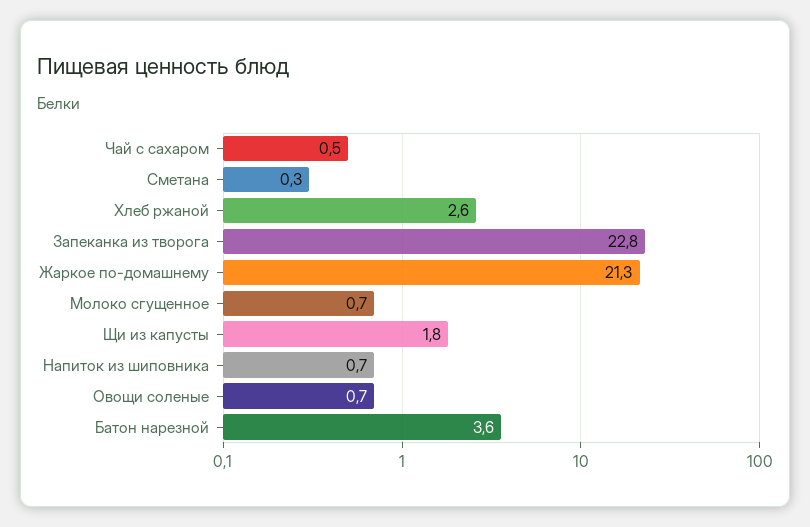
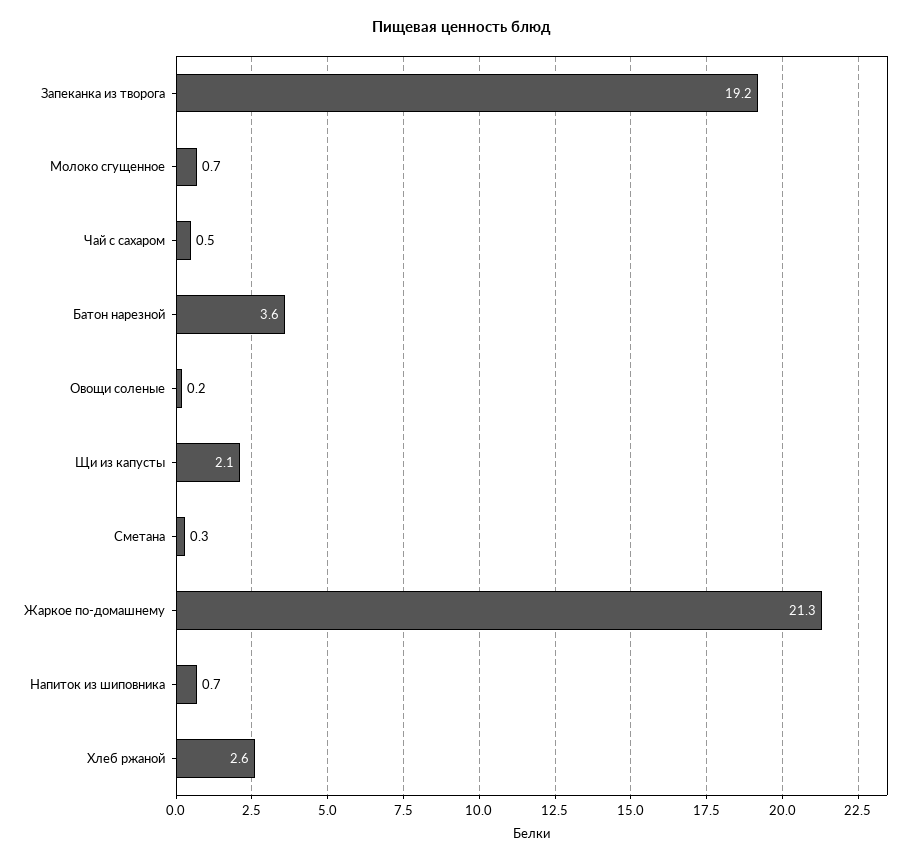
Запеканка из творога: 22.8 -> 19.2
Щи из капусты: 1.8 -> 2.1
Овощи соленые: 0.7 -> 0.2

